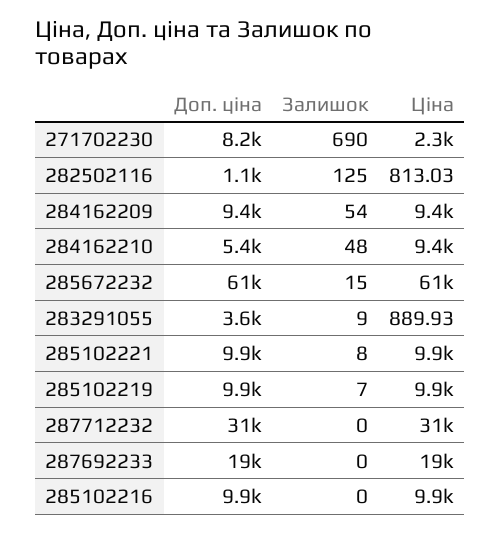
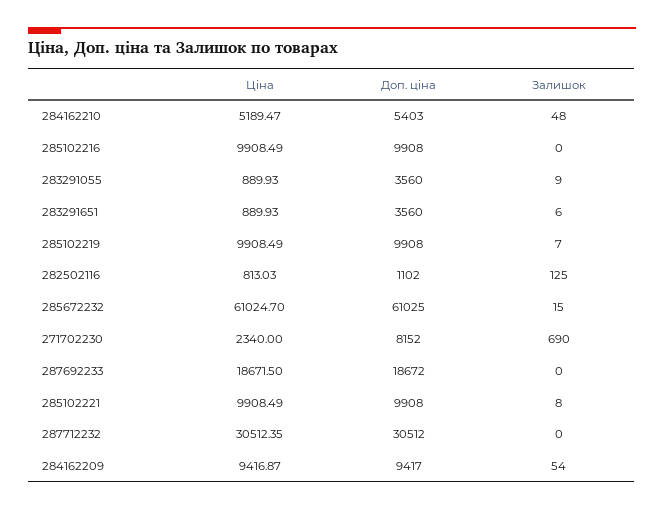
Ціна, 284162210: 9400 -> 5189.47
Ціна, 283291651: none -> 889.93
Доп. ціна, 283291651: none -> 3560
Залишок, 283291651: none -> 6

